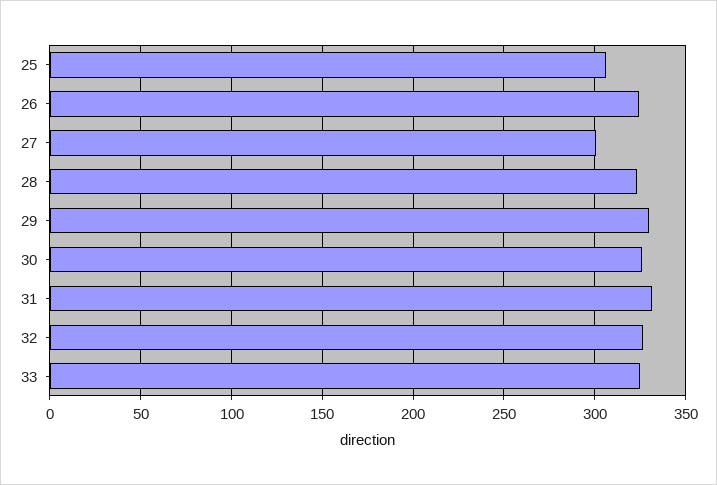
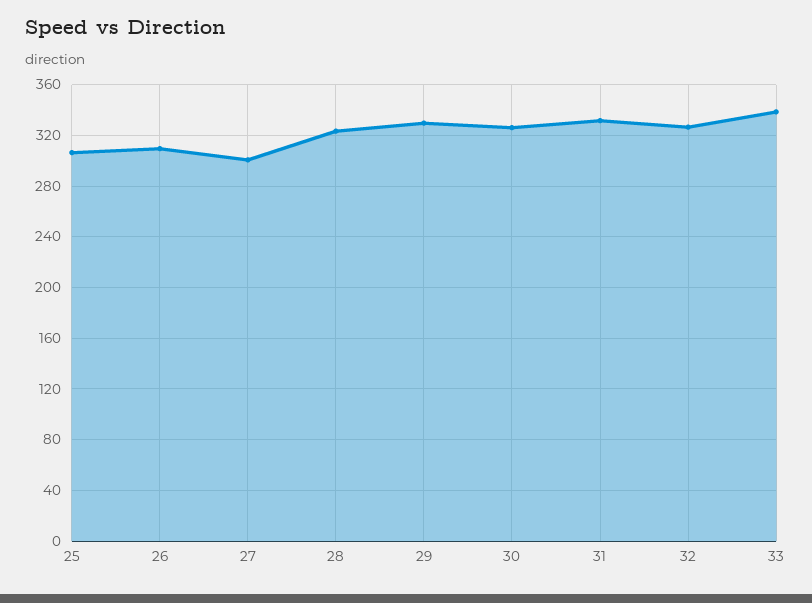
26: 325 -> 310
33: 325 -> 340

